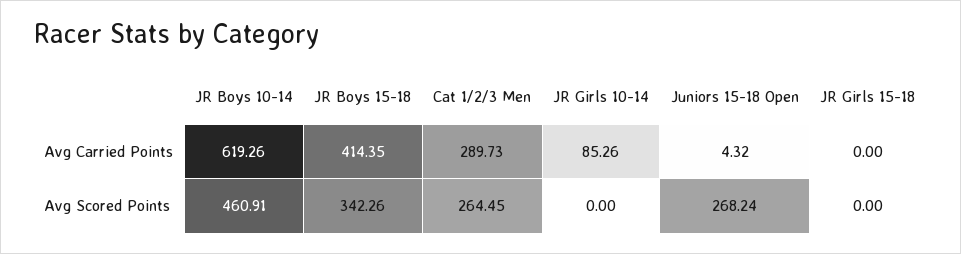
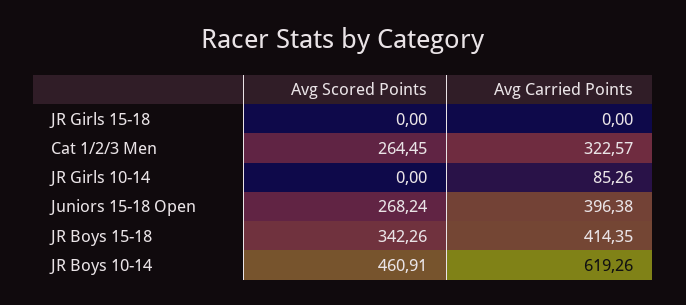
Cat 1/2/3 Men, Avg Carried Points: 289.73 -> 322.57
Juniors 15-18 Open, Avg Carried Points: 4.32 -> 396.38

